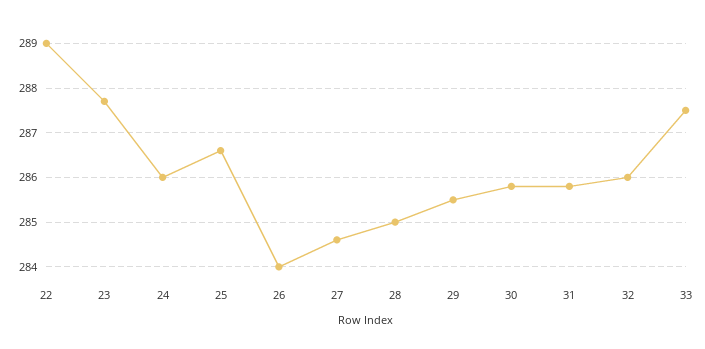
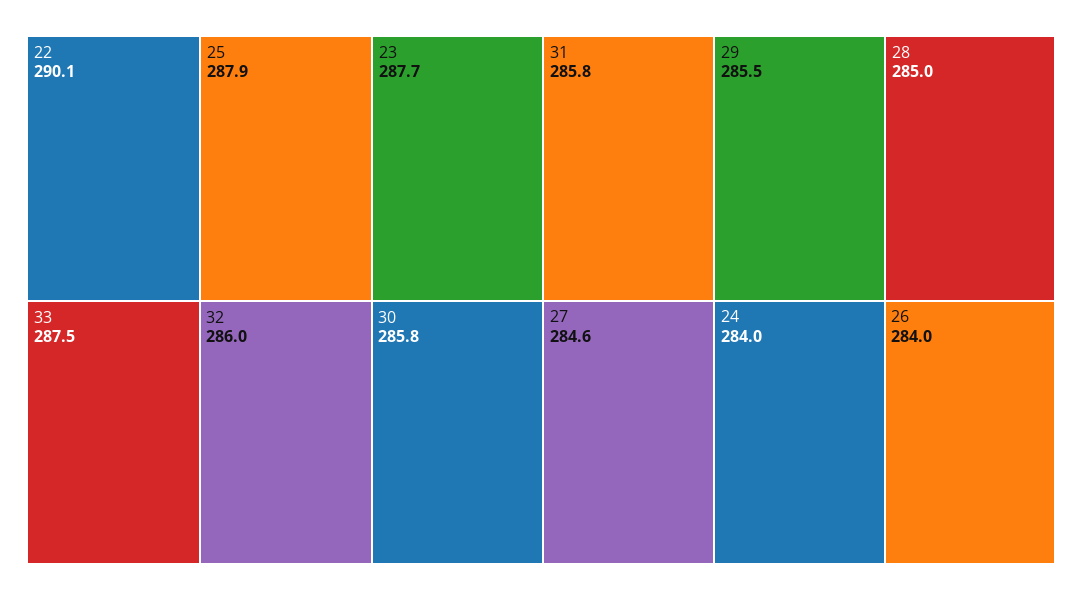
22: 289 -> 290.1
24: 286 -> 284
25: 286.5 -> 287.9

